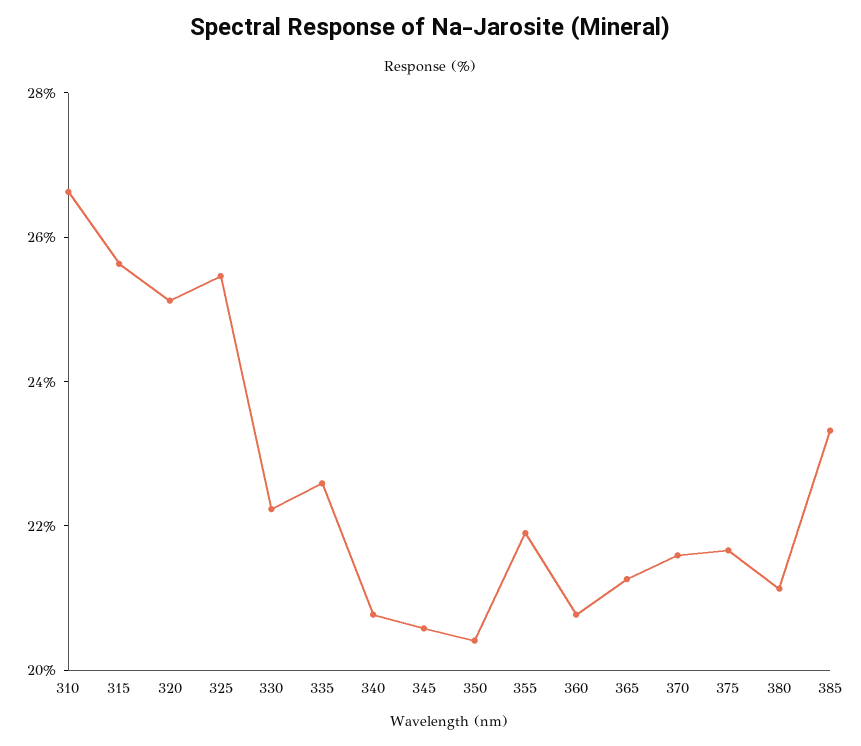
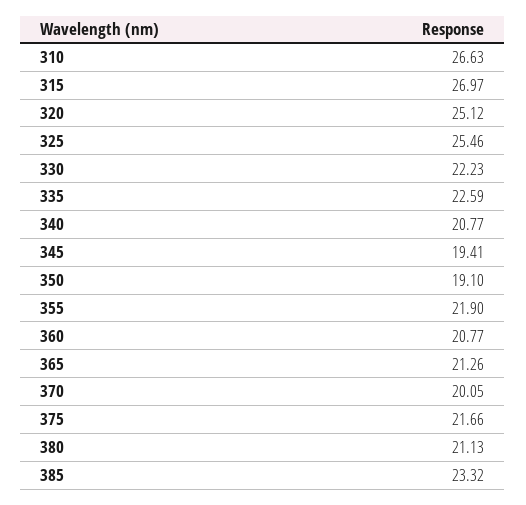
315: 25.5 -> 26.97
345: 20.5 -> 19.41
350: 20.5 -> 19.1
370: 21.5 -> 20.05

